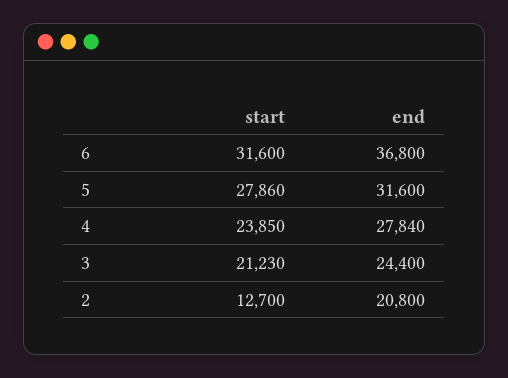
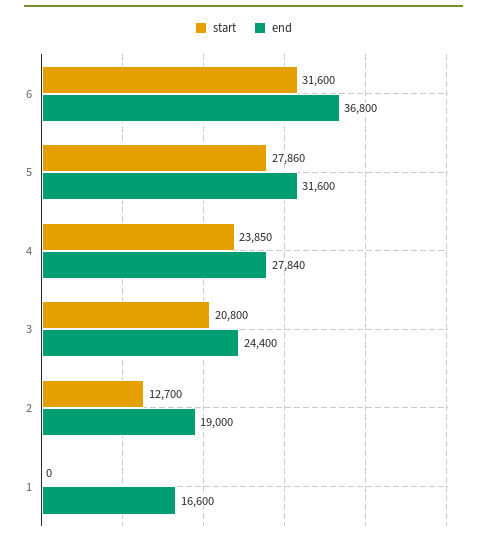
start, 3: 21230 -> 20800
end, 2: 20800 -> 19000
start, 1: none -> 0
end, 1: none -> 16600

